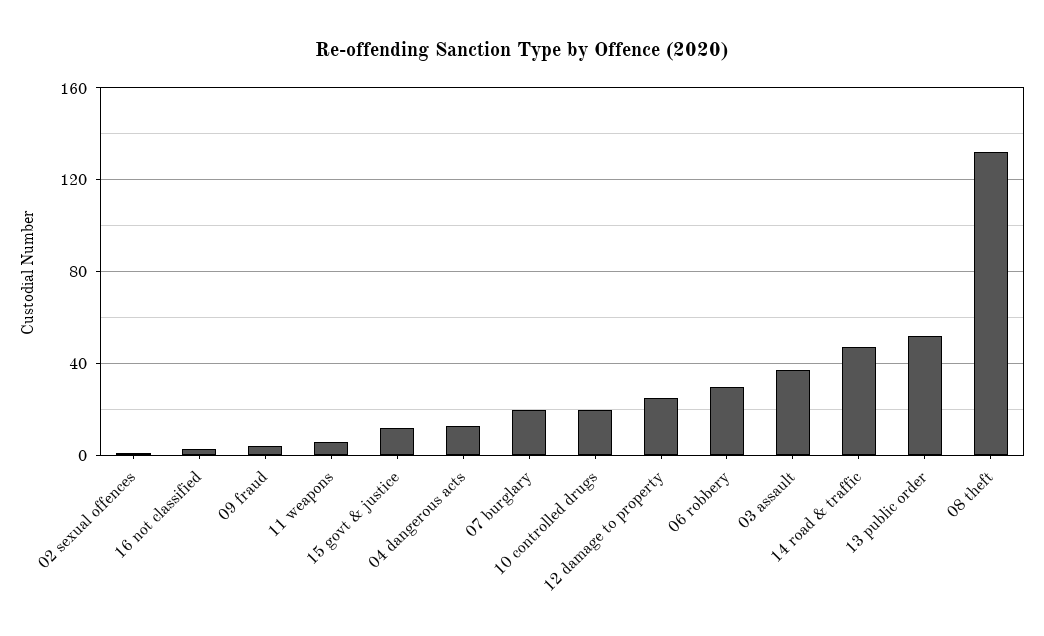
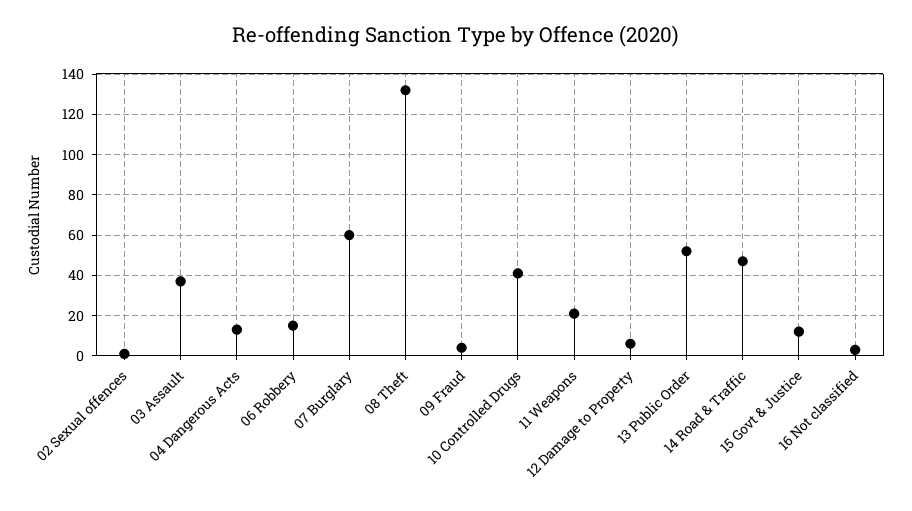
11 weapons: 5 -> 20
07 burglary: 20 -> 60
10 controlled drugs: 20 -> 40
12 damage to property: 25 -> 5
06 robbery: 30 -> 15

